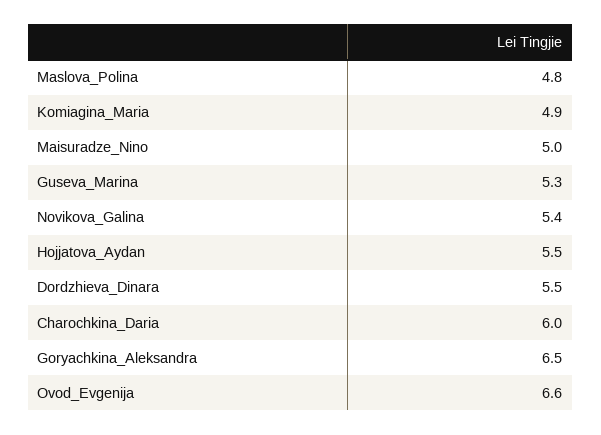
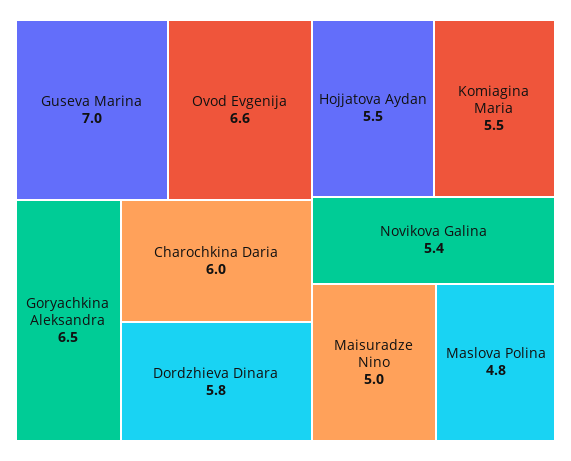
Komiagina_Maria: 4.9 -> 5.5
Guseva_Marina: 5.3 -> 7
Dordzhieva_Dinara: 5.5 -> 5.8

